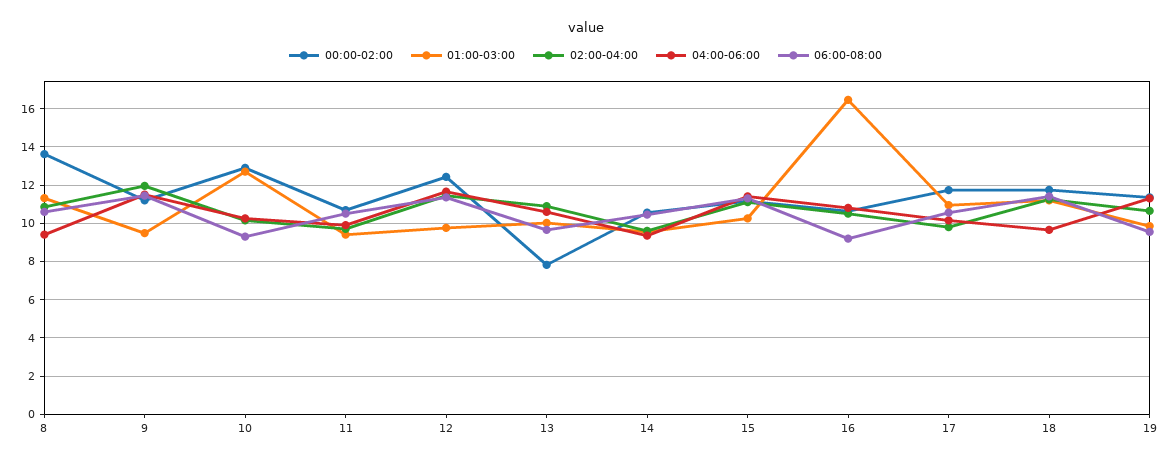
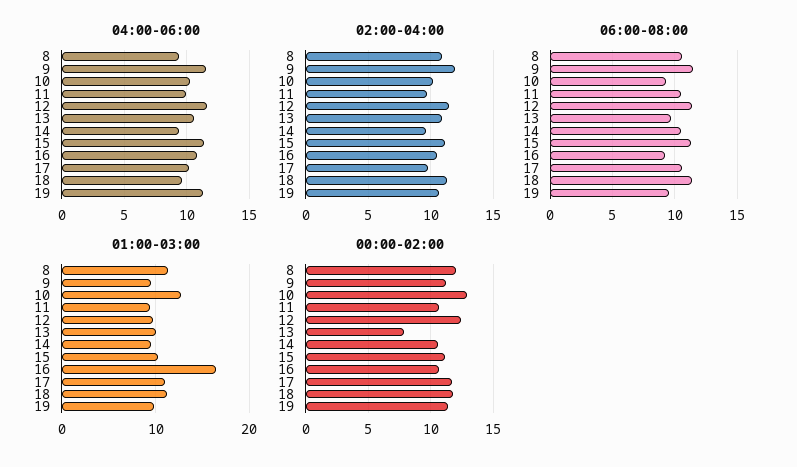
00:00-02:00, 8: 13.5 -> 12

